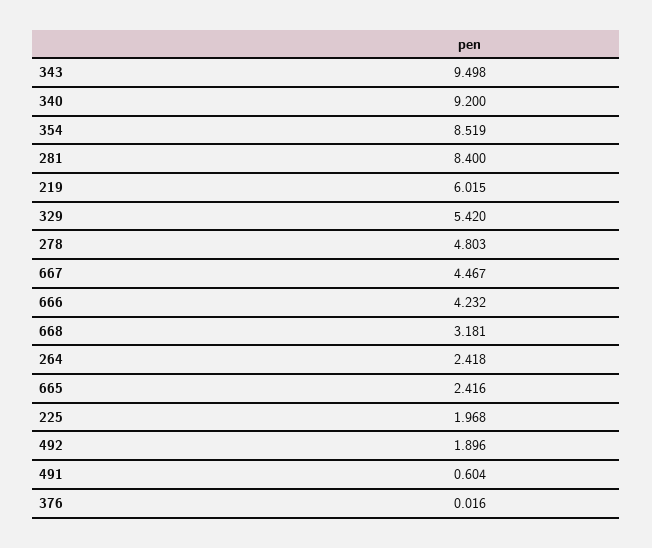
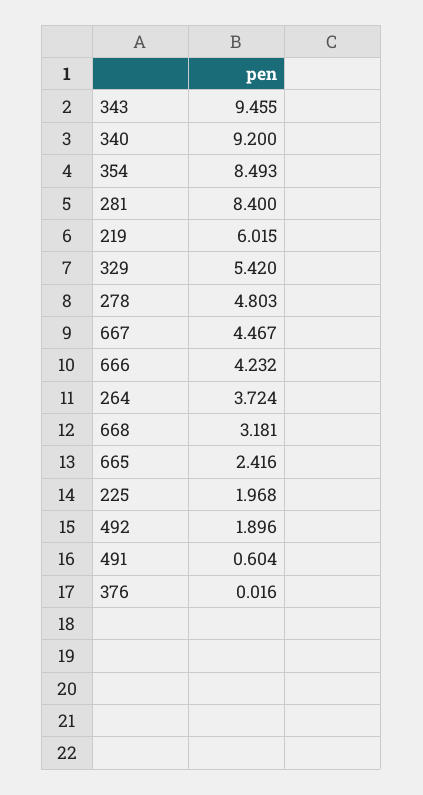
343: 9.498 -> 9.455
354: 8.519 -> 8.493
264: 2.418 -> 3.724

